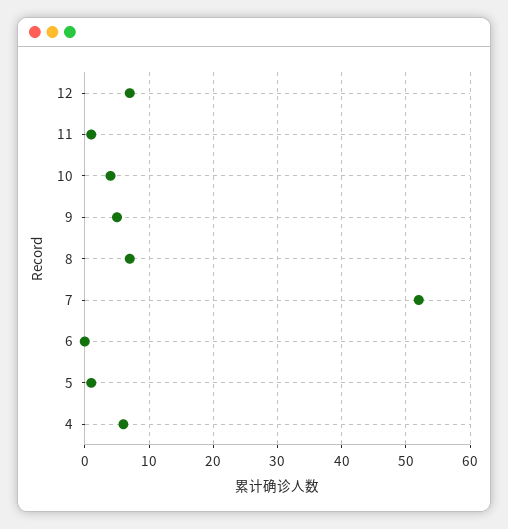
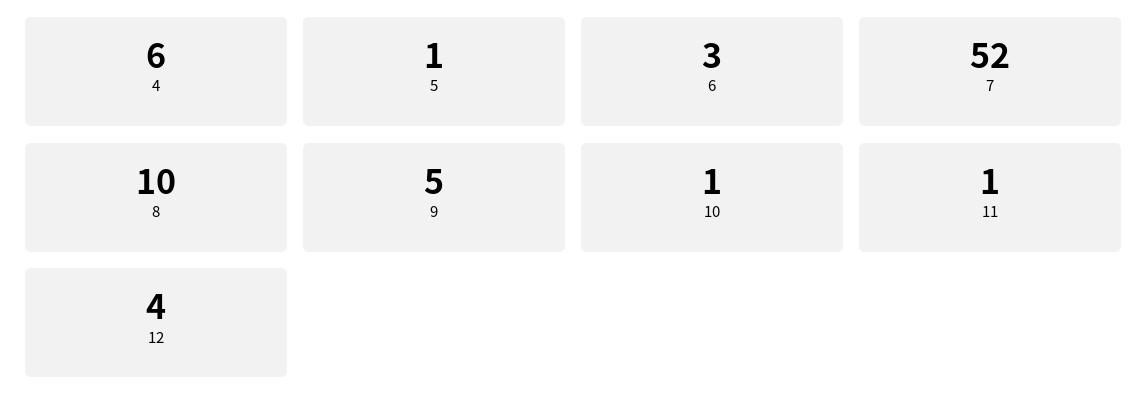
12: 7 -> 4
10: 4 -> 1
8: 7 -> 10
6: 0 -> 3

